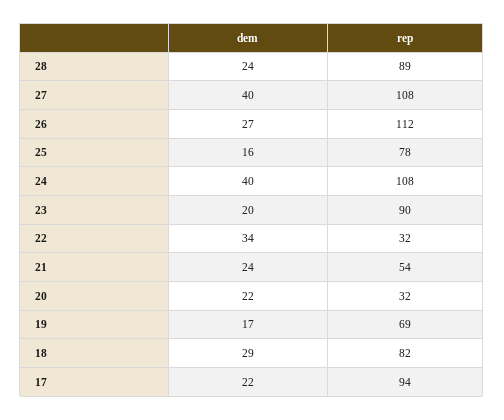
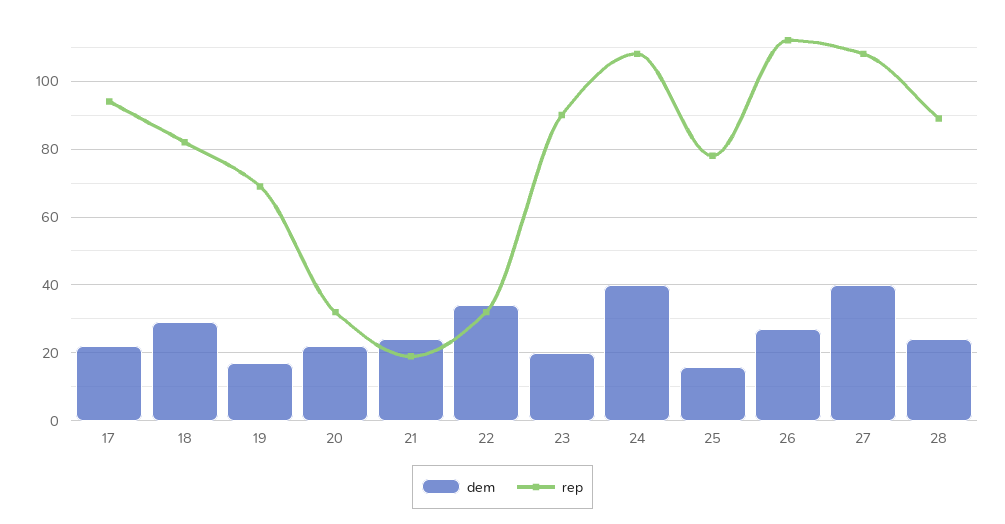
rep, 21: 54 -> 20

